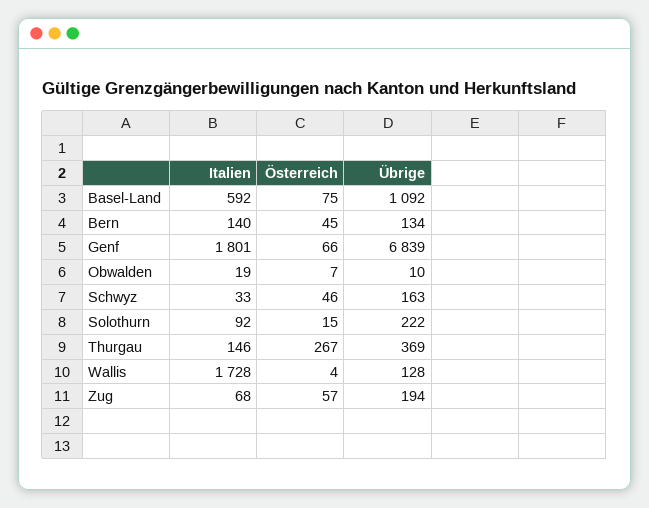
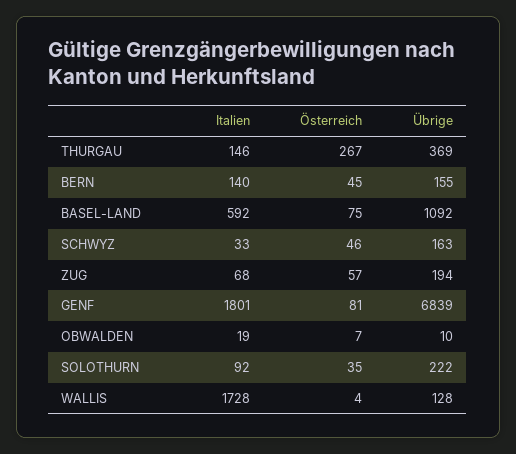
Übrige, Bern: 134 -> 155
Österreich, Genf: 66 -> 81
Österreich, Solothurn: 15 -> 35

